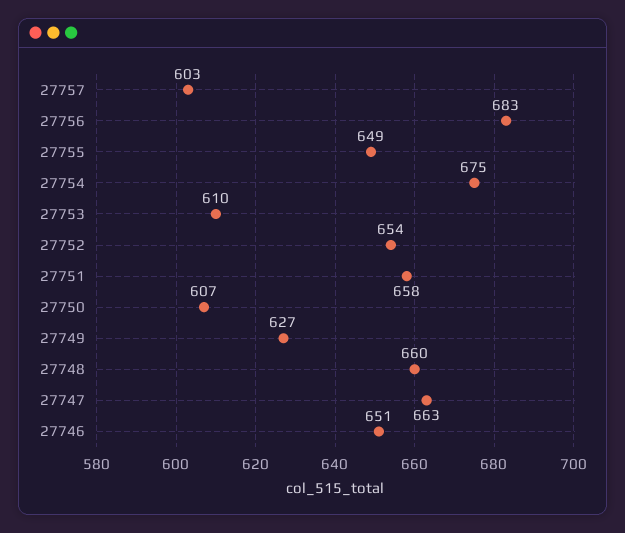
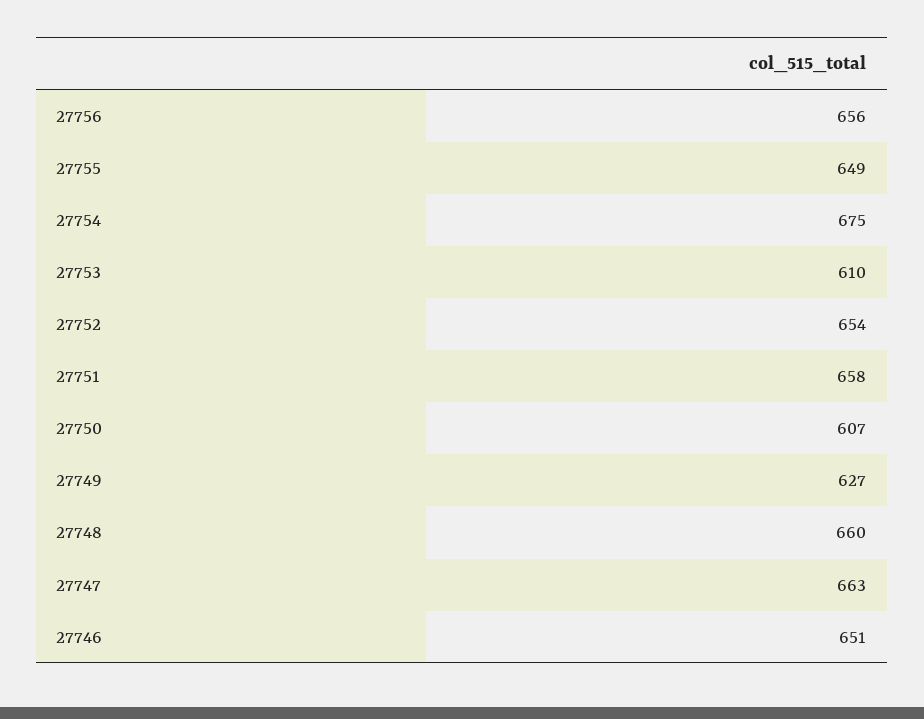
27757: 603 -> none
27756: 683 -> 656

